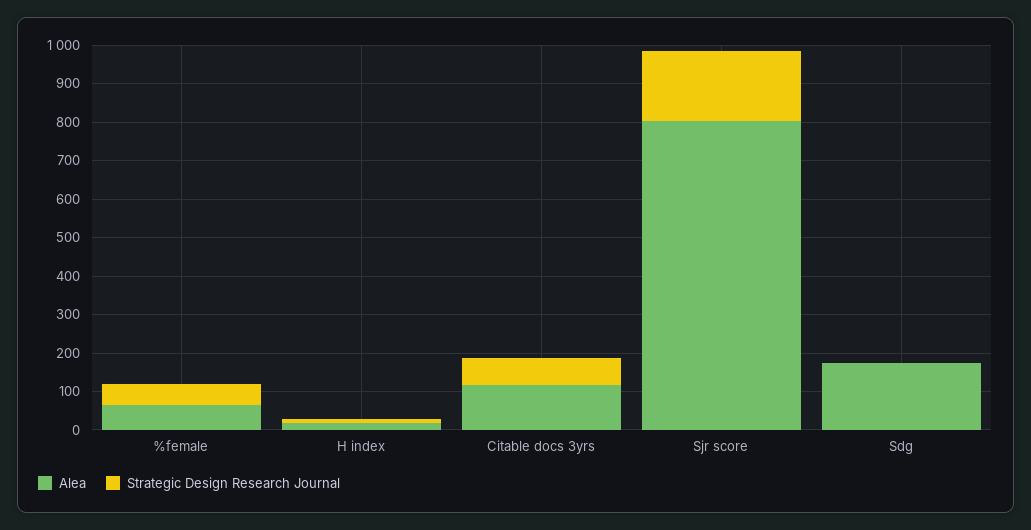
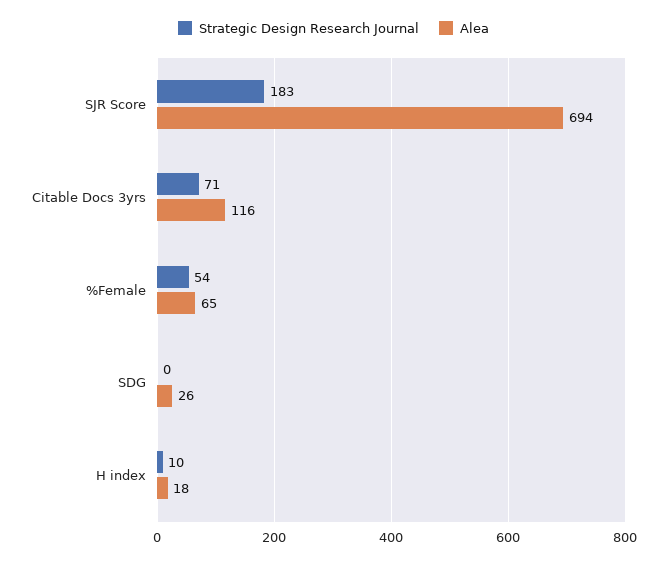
Alea, Sjr score: 800 -> 694
Alea, Sdg: 175 -> 26

